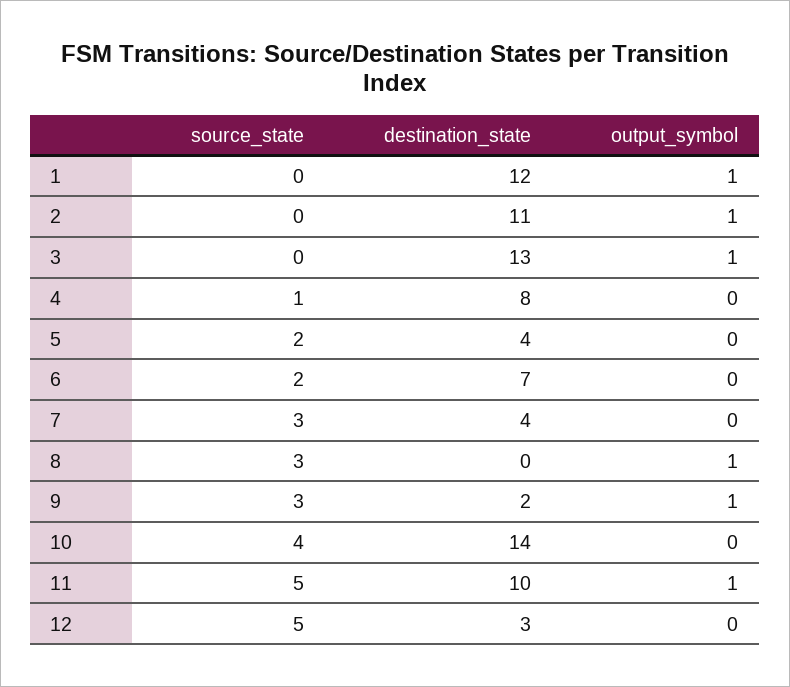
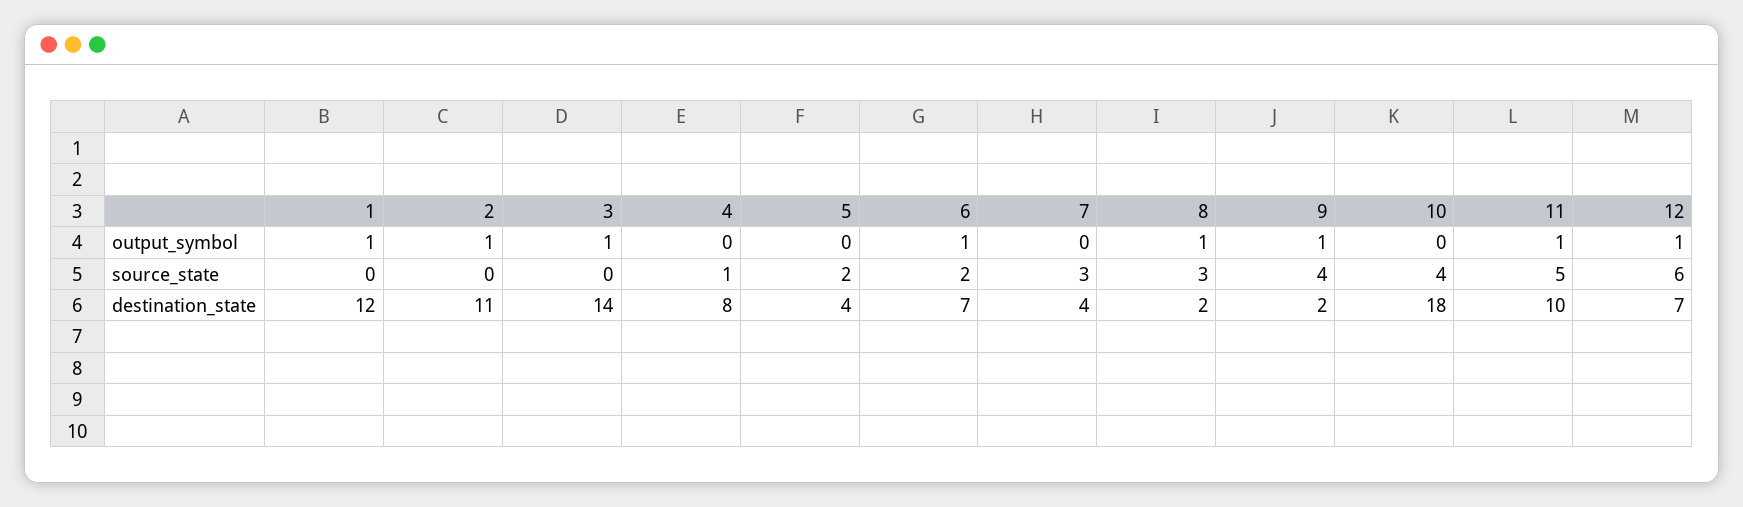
destination_state, 3: 13 -> 14
output_symbol, 6: 0 -> 1
destination_state, 8: 0 -> 2
source_state, 9: 3 -> 4
destination_state, 10: 14 -> 18
source_state, 12: 5 -> 6
destination_state, 12: 3 -> 7
output_symbol, 12: 0 -> 1

